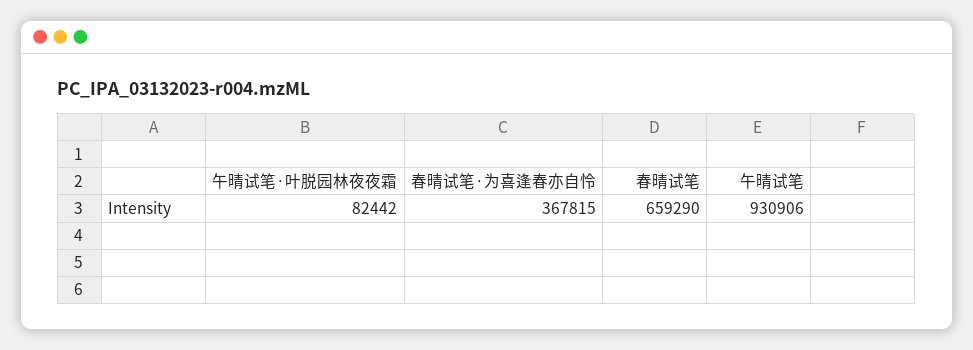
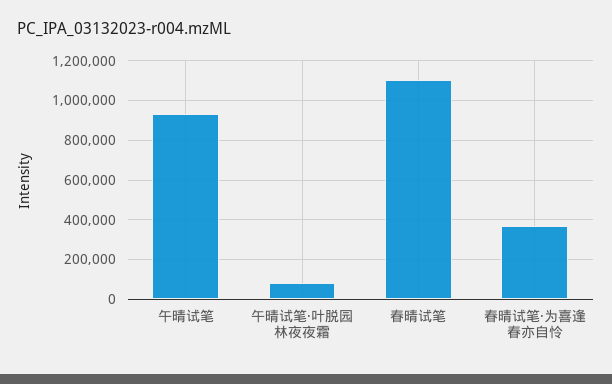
春晴试笔: 659290 -> 1100000

